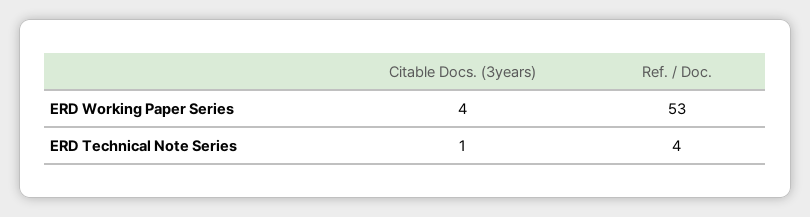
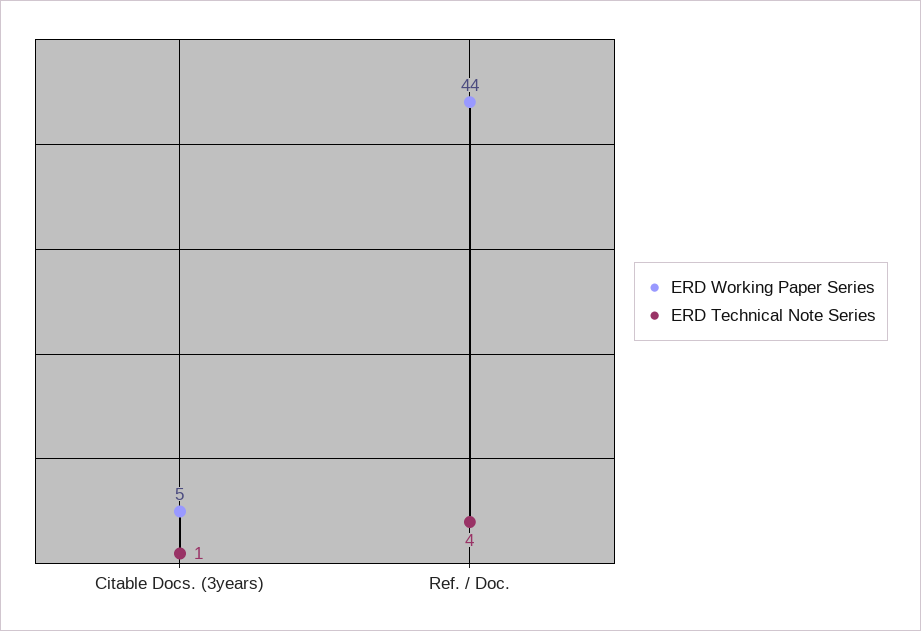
ERD Working Paper Series, Citable Docs. (3years): 4 -> 5
ERD Working Paper Series, Ref. / Doc.: 53 -> 44

